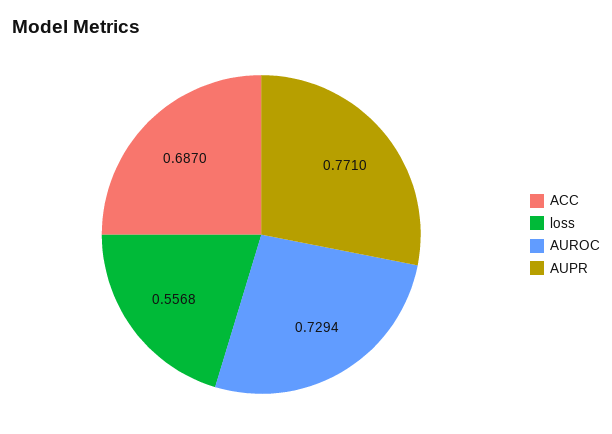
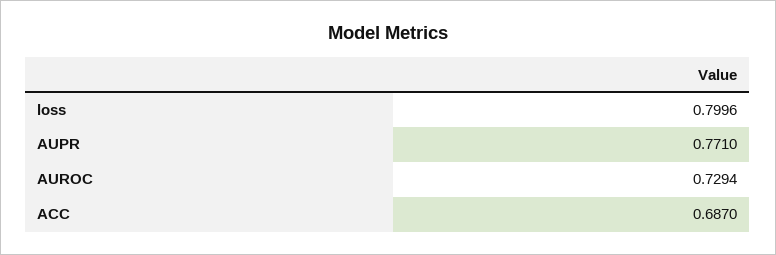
loss: 0.5568 -> 0.7996

